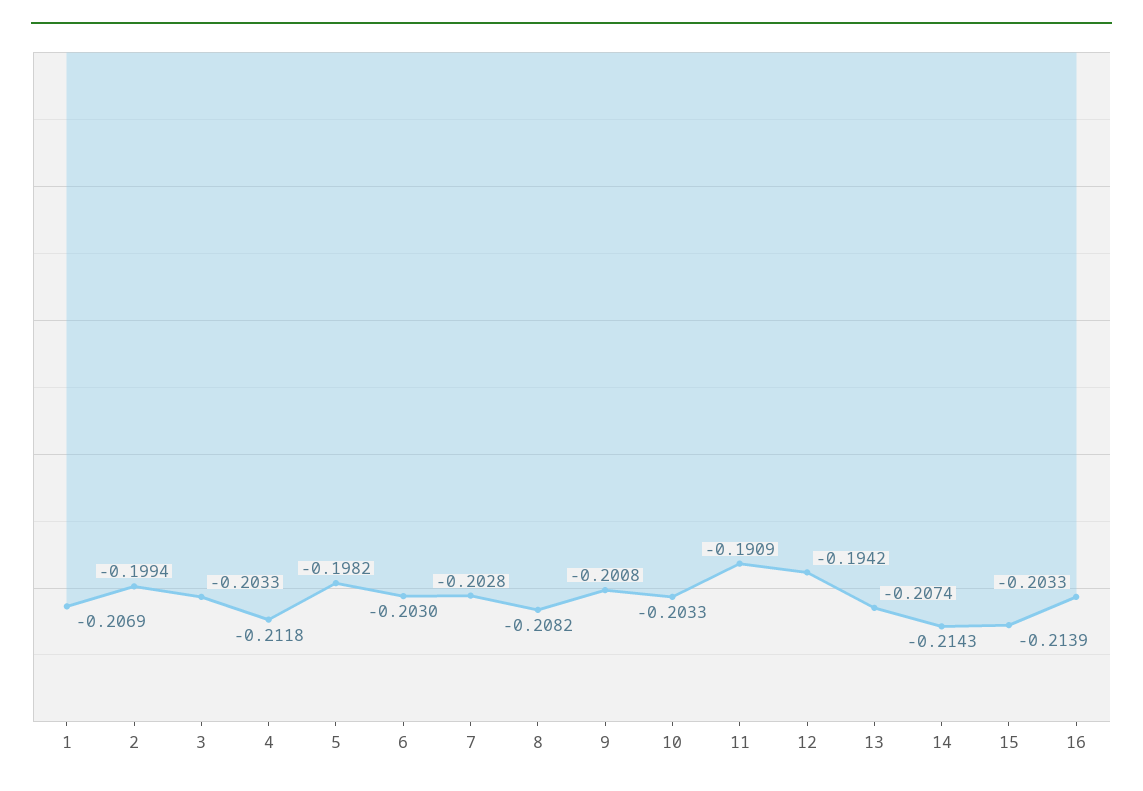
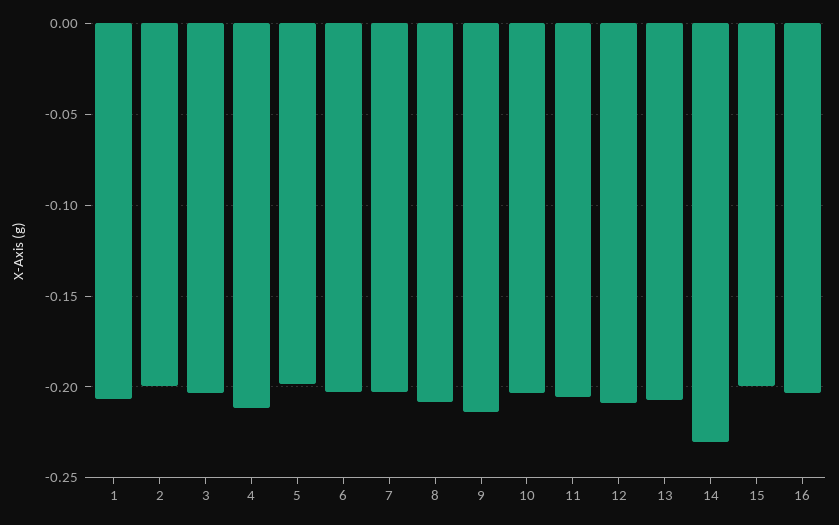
9: -0.2008 -> -0.215
11: -0.1909 -> -0.205
12: -0.1942 -> -0.21
14: -0.2143 -> -0.23
15: -0.2139 -> -0.2

